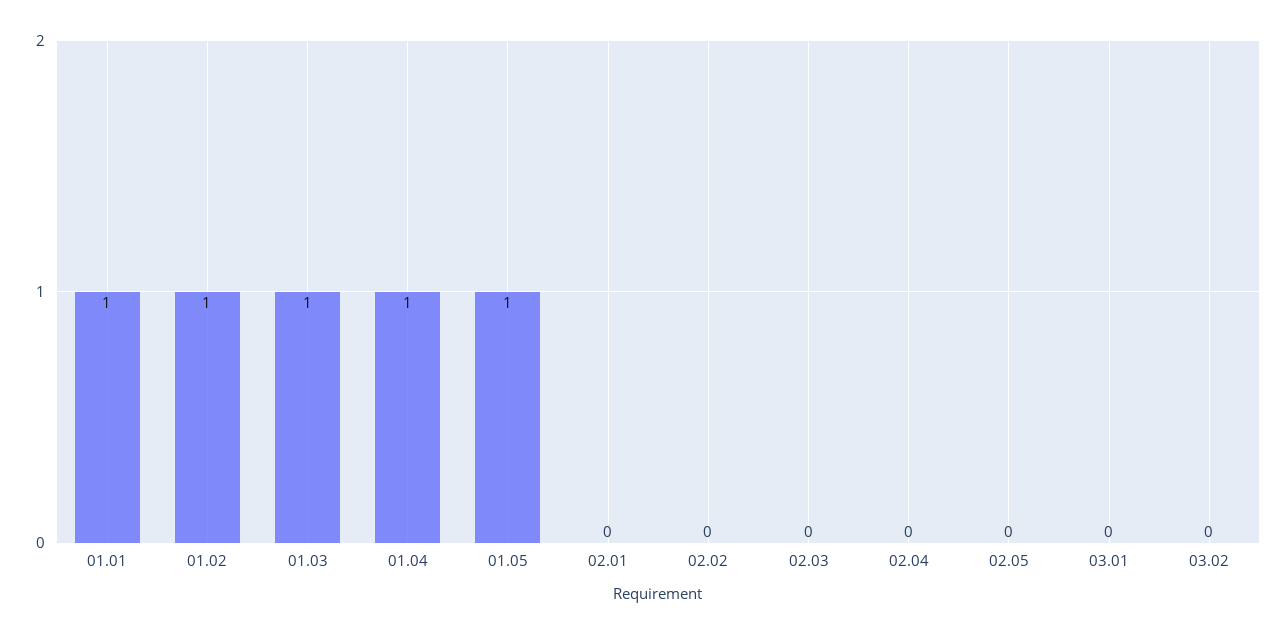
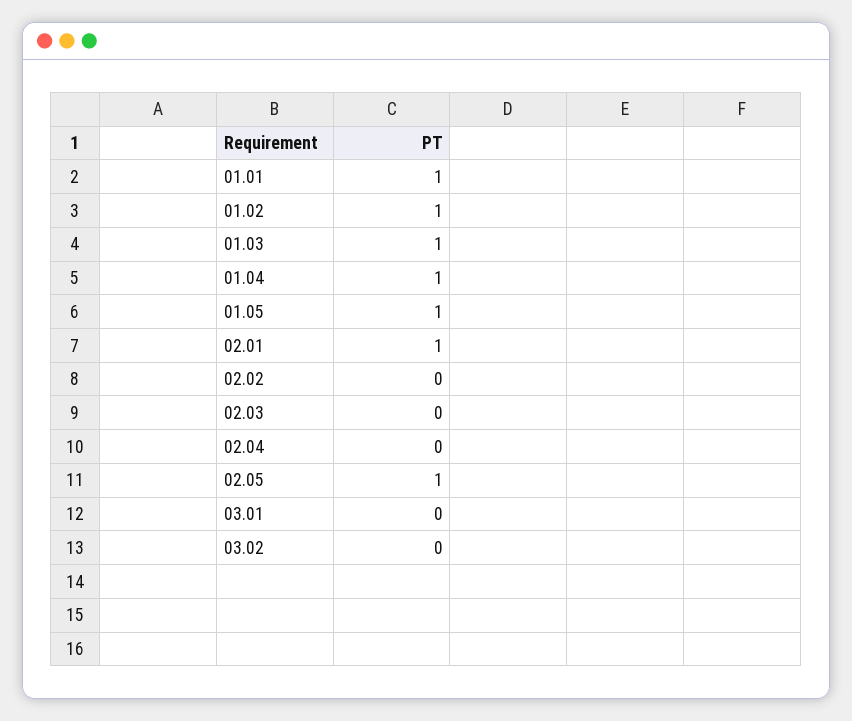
02.01: 0 -> 1
02.05: 0 -> 1

